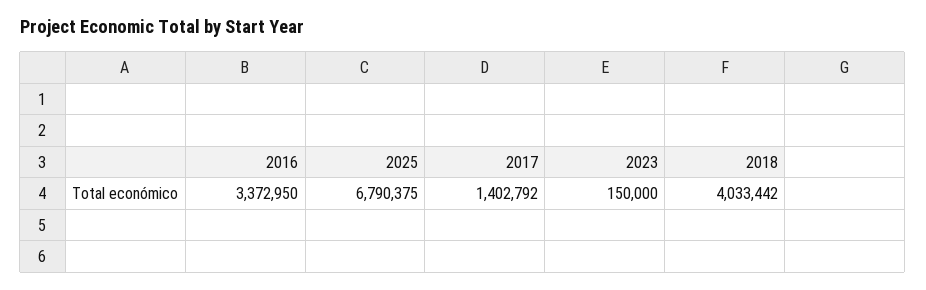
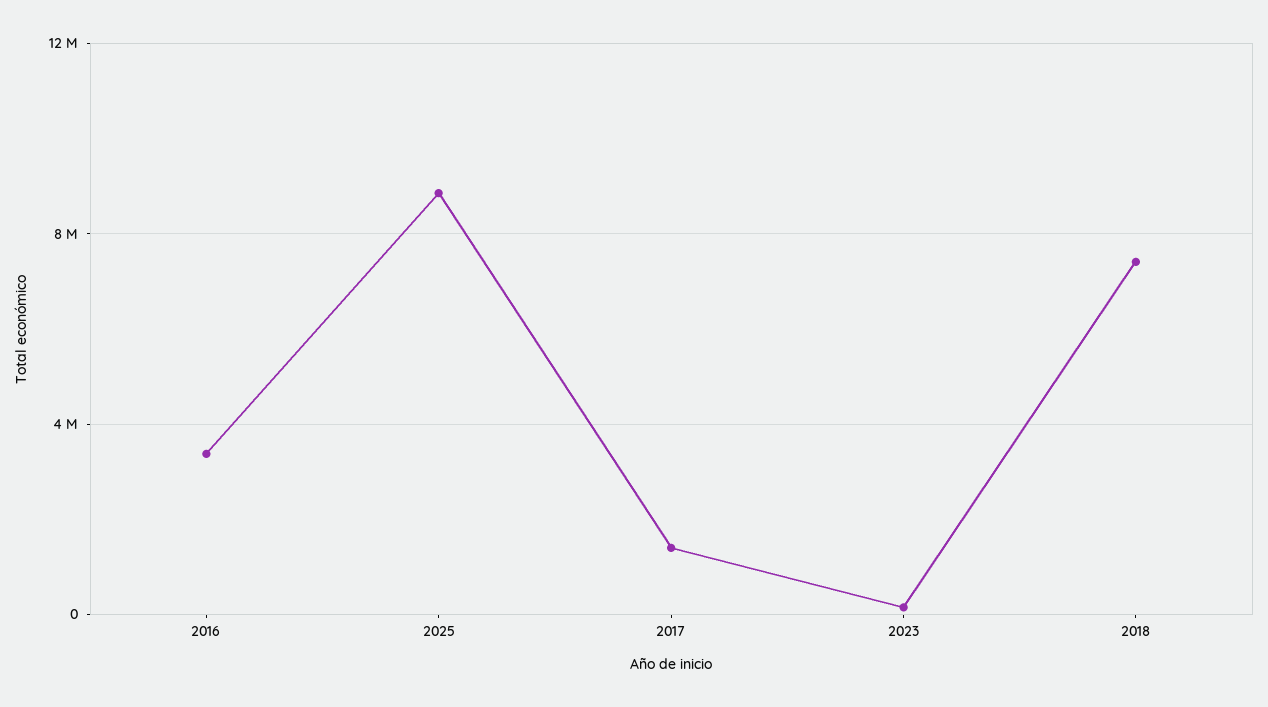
2025: 6790375 -> 9000000
2018: 4033442 -> 7500000

